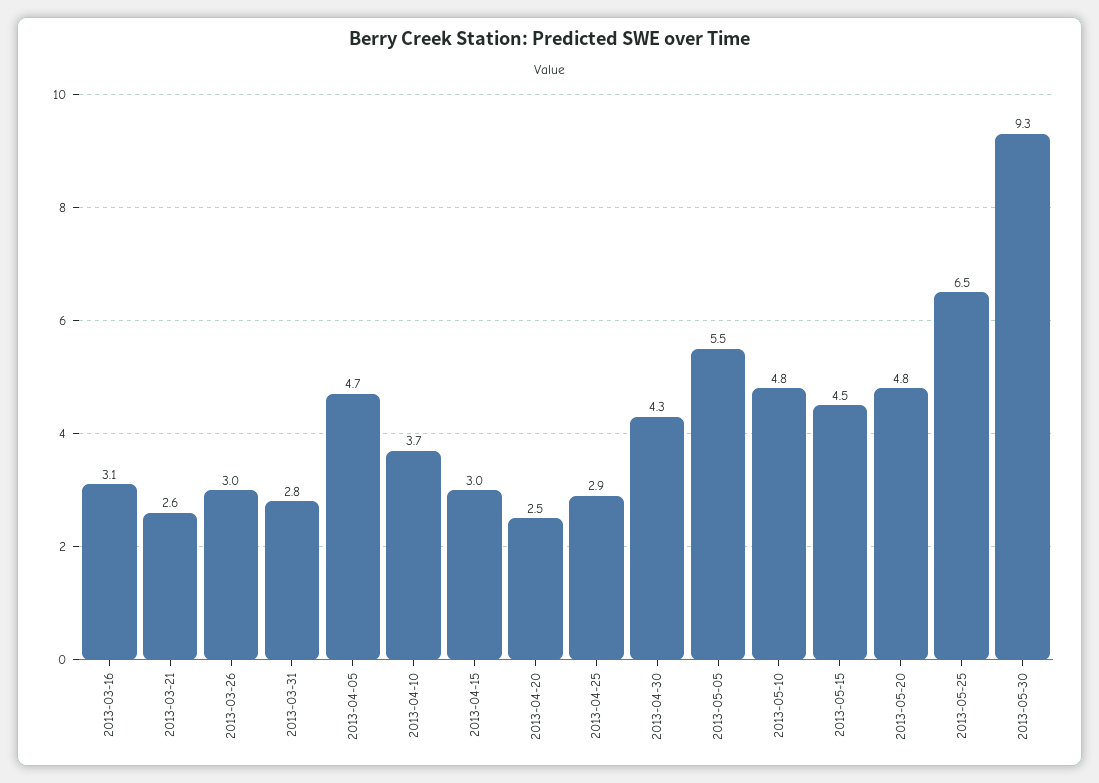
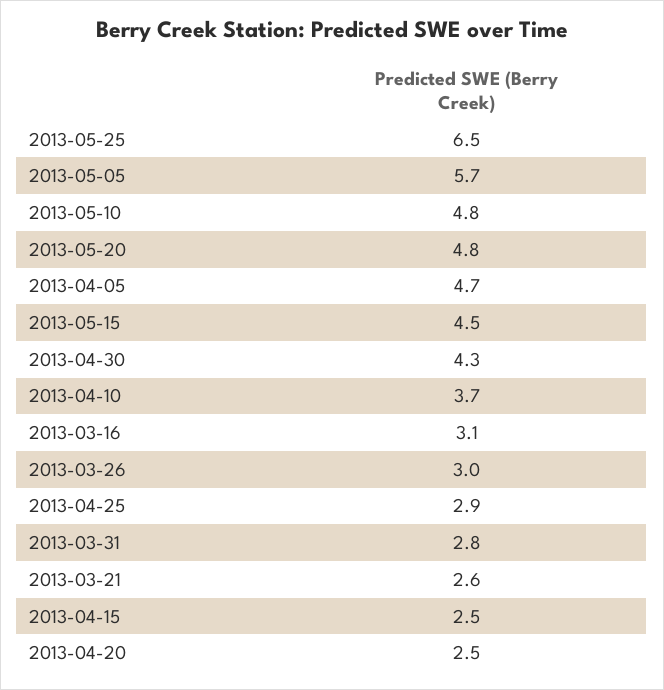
2013-04-15: 3 -> 2.5
2013-05-05: 5.5 -> 5.7
2013-05-30: 9.3 -> none

